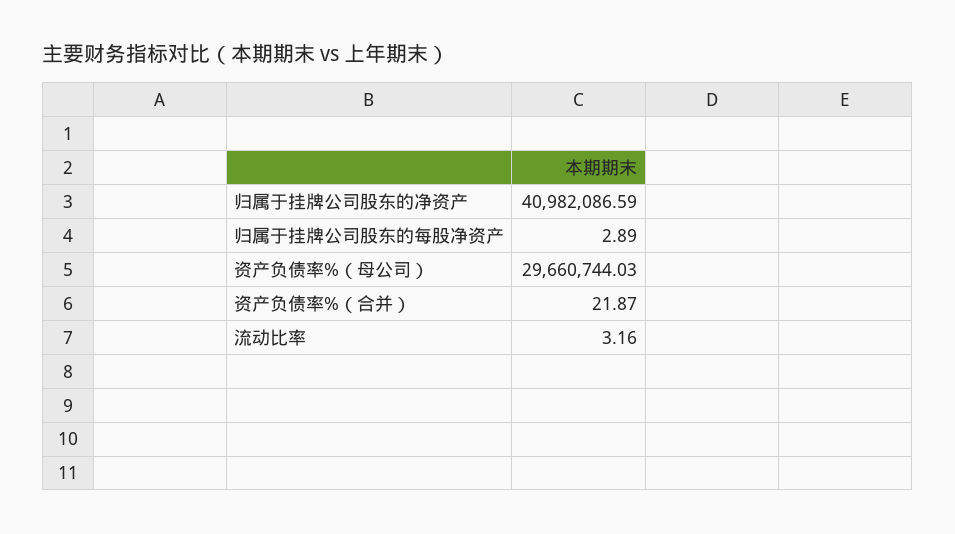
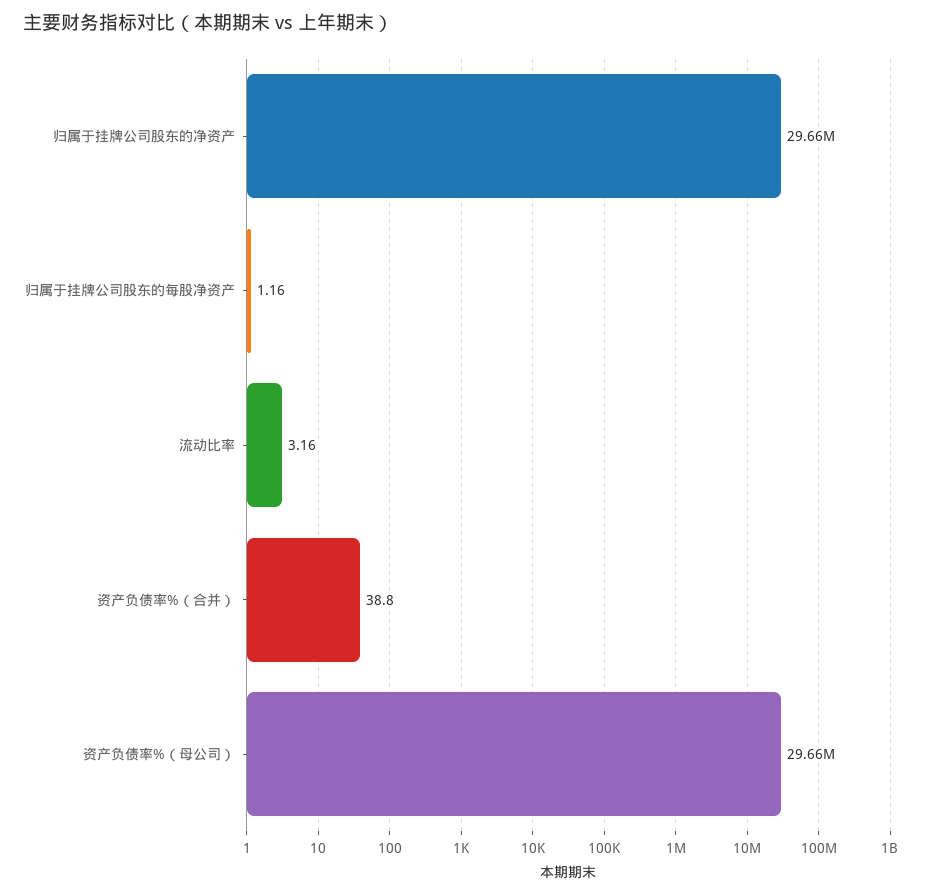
归属于挂牌公司股东的净资产: 40982086.59 -> 29660000
归属于挂牌公司股东的每股净资产: 2.89 -> 1.16
资产负债率%（合并）: 21.87 -> 38.8

